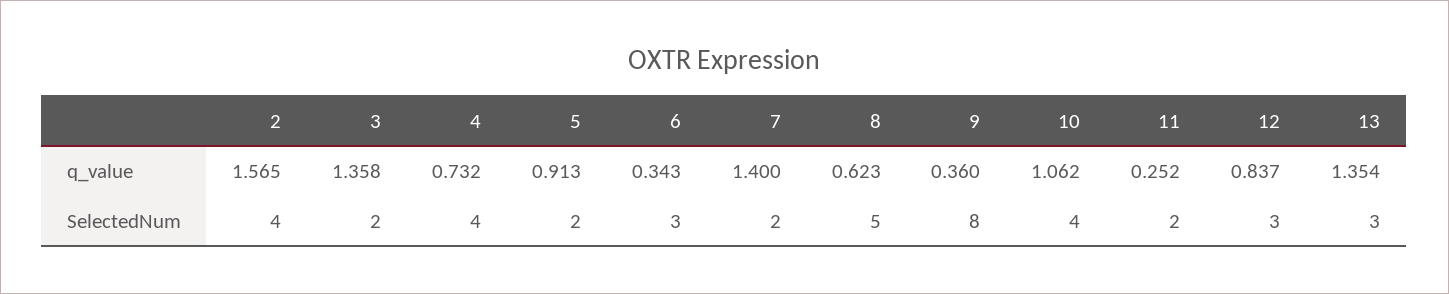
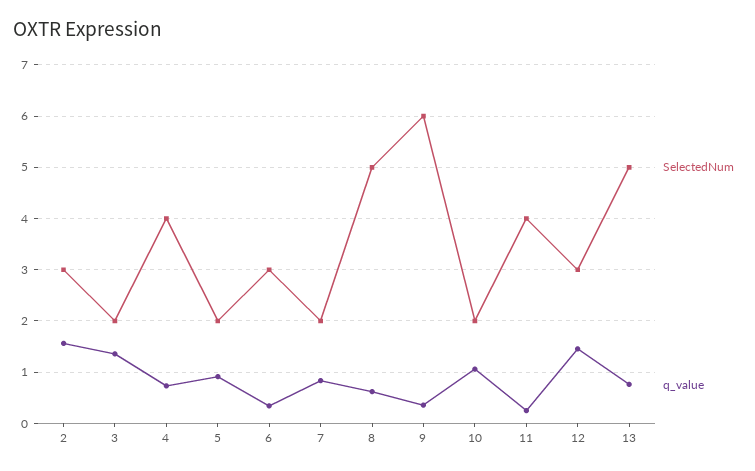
q_value, 7: 1.4 -> 0.8
q_value, 12: 0.837 -> 1.4
q_value, 13: 1.354 -> 0.8
SelectedNum, 2: 4 -> 3
SelectedNum, 9: 8 -> 6
SelectedNum, 10: 4 -> 2
SelectedNum, 11: 2 -> 4
SelectedNum, 13: 3 -> 5

